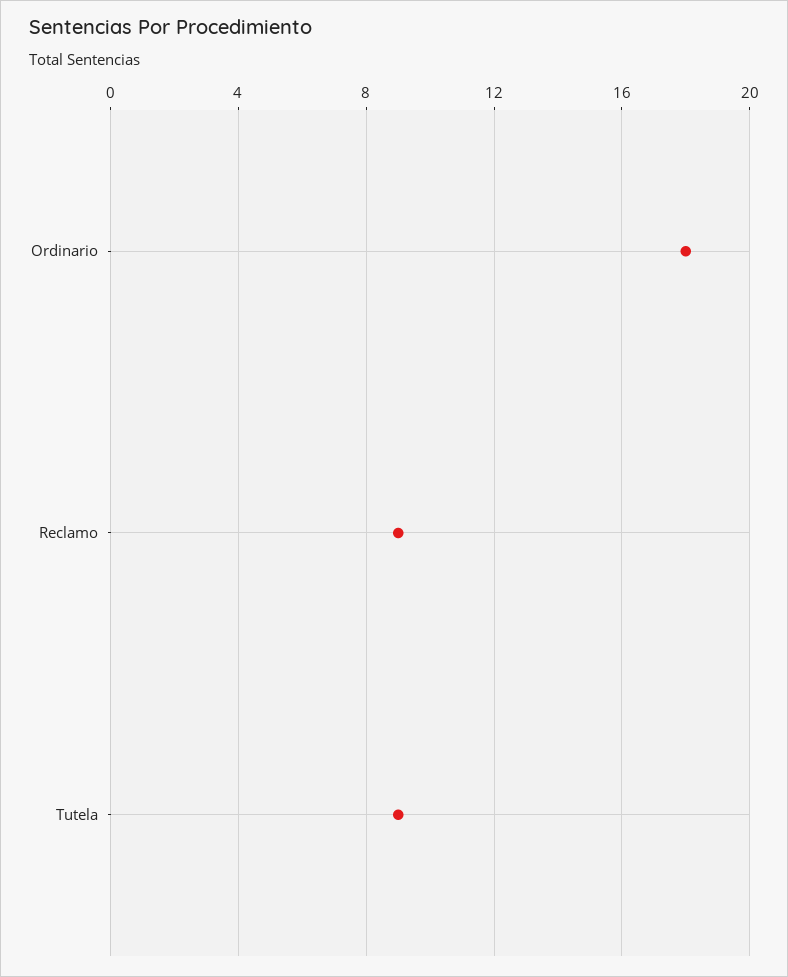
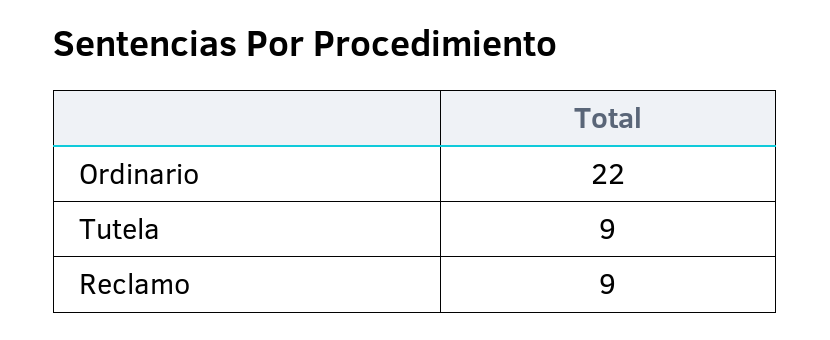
Ordinario: 18 -> 22

